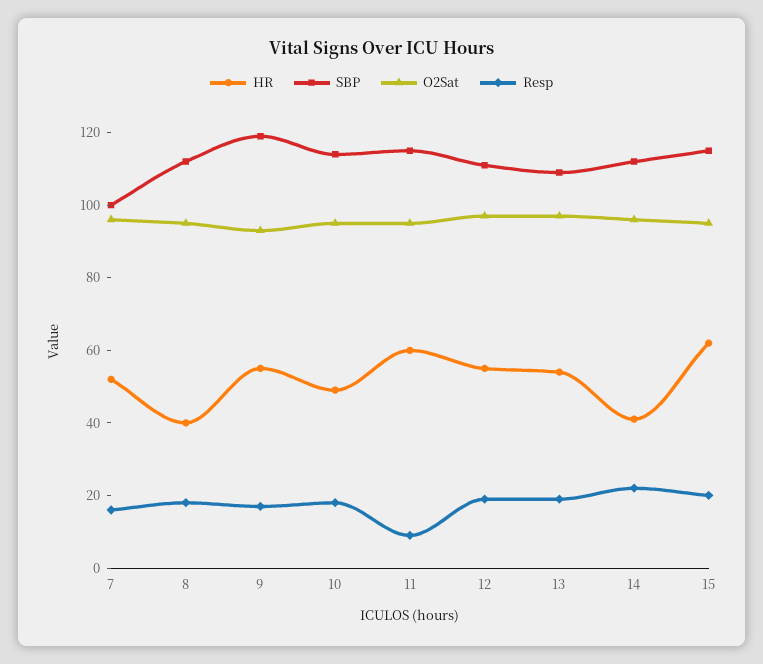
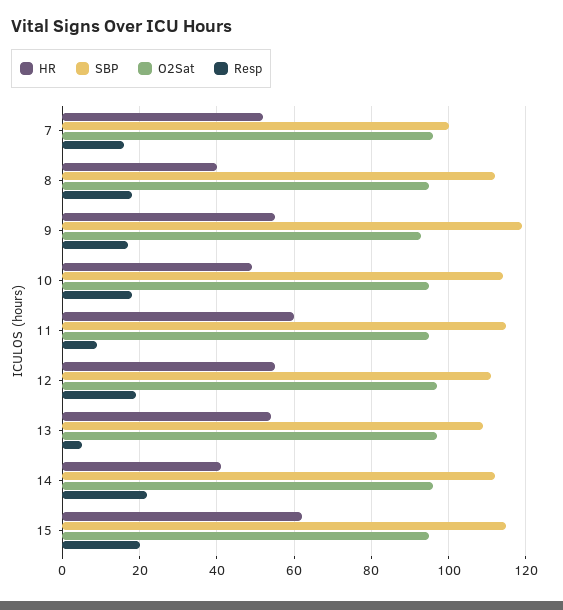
Resp, 13: 20 -> 5

